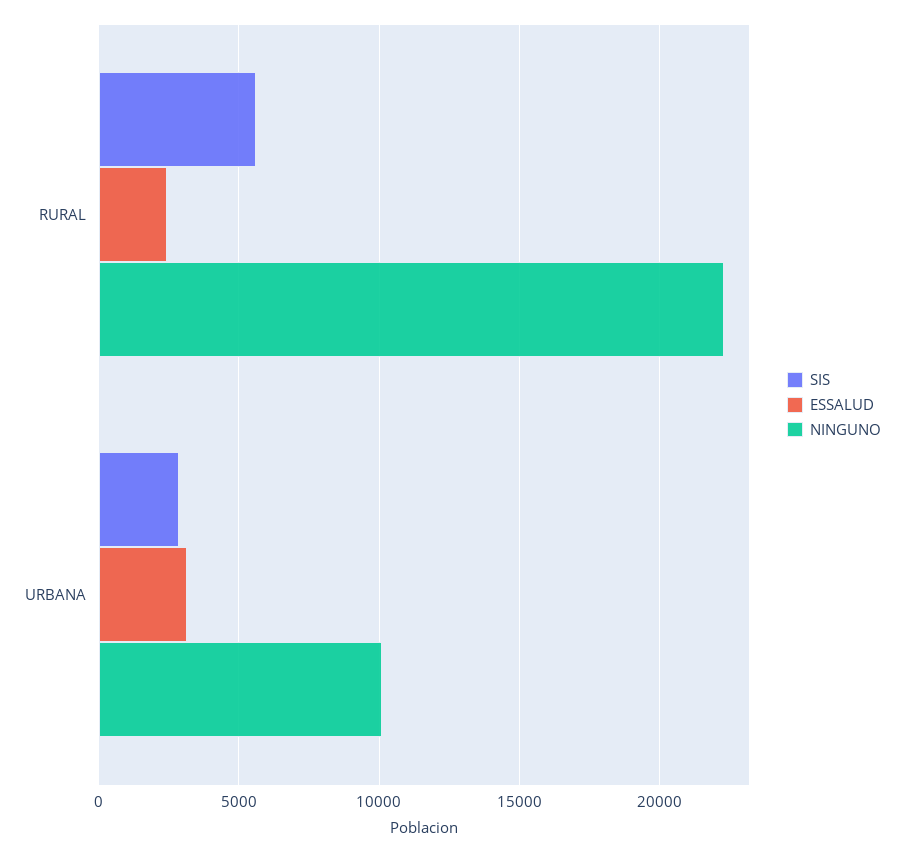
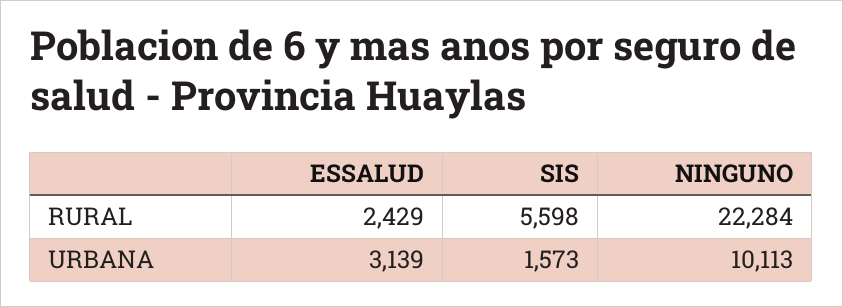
SIS, URBANA: 3000 -> 1573

